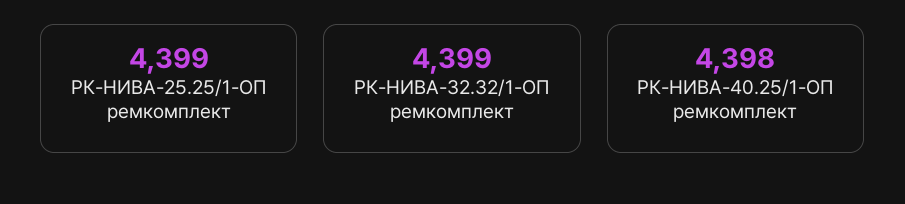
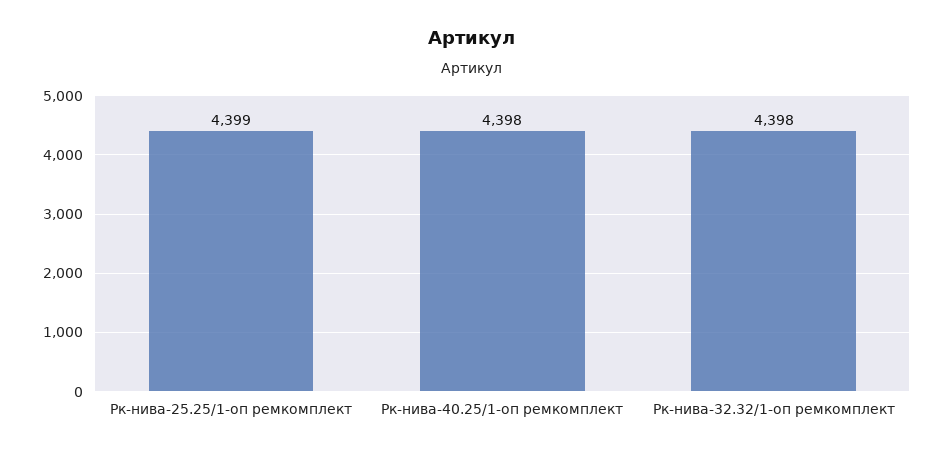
РК-НИВА-32.32/1-ОП ремкомплект: 4399 -> 4398

